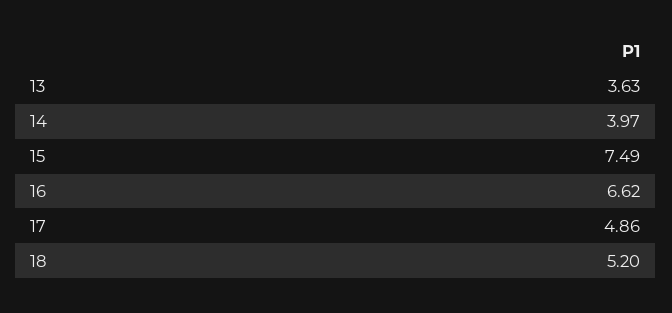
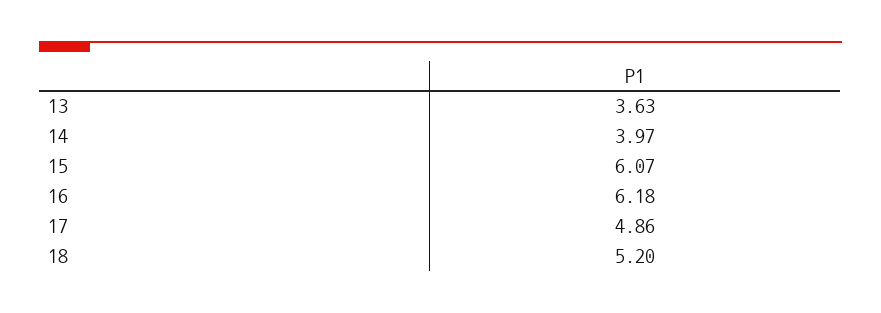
15: 7.49 -> 6.07
16: 6.62 -> 6.18

